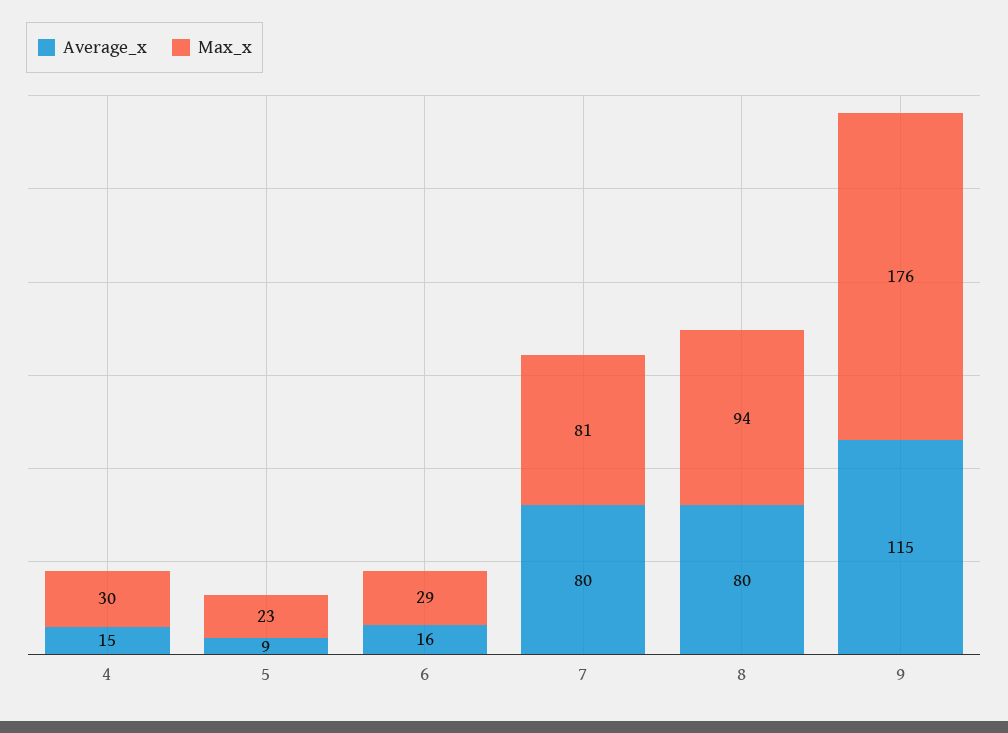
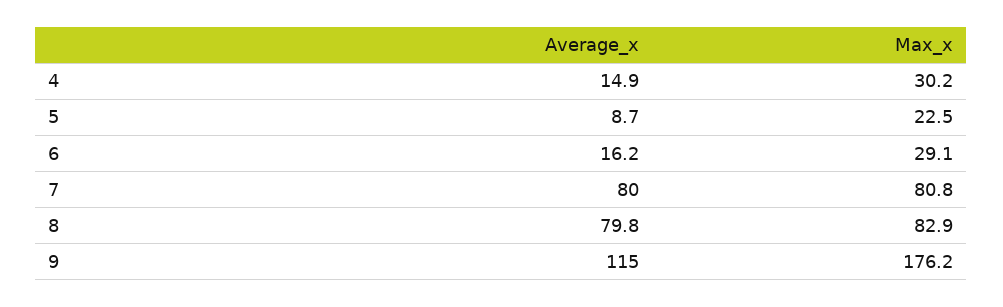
Max_x, 8: 94 -> 82.9

